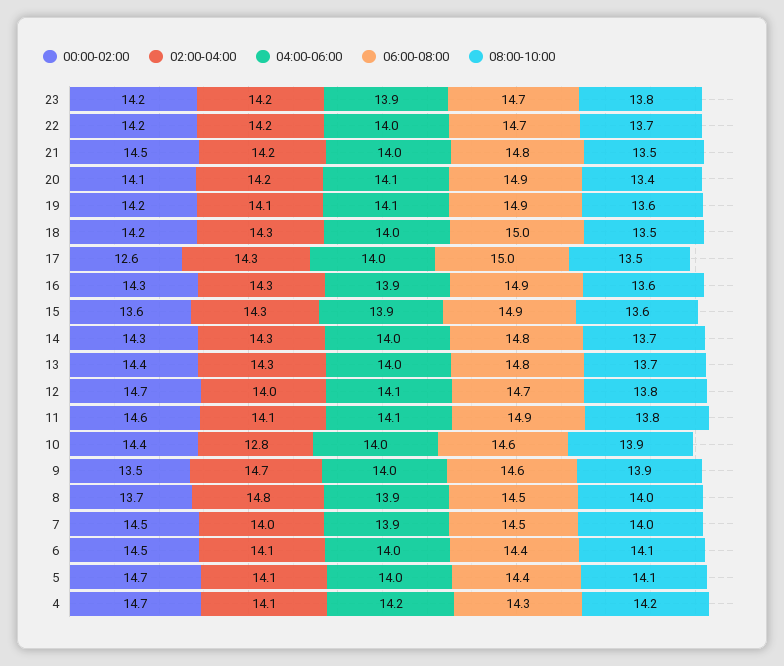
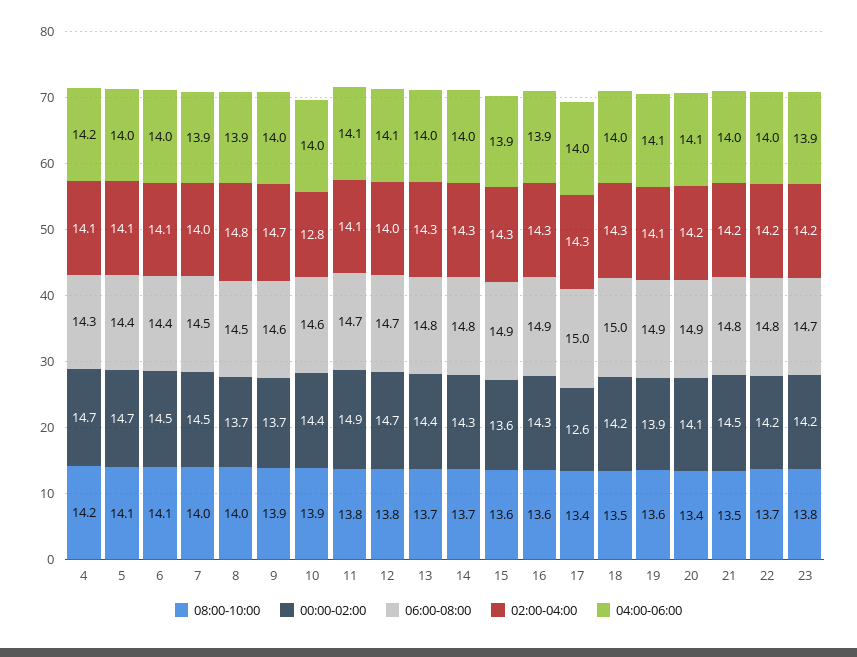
06:00-08:00, 22: 14.7 -> 14.8
00:00-02:00, 19: 14.2 -> 13.9
08:00-10:00, 17: 13.5 -> 13.4
00:00-02:00, 11: 14.6 -> 14.9
06:00-08:00, 11: 14.9 -> 14.7
00:00-02:00, 9: 13.5 -> 13.7

